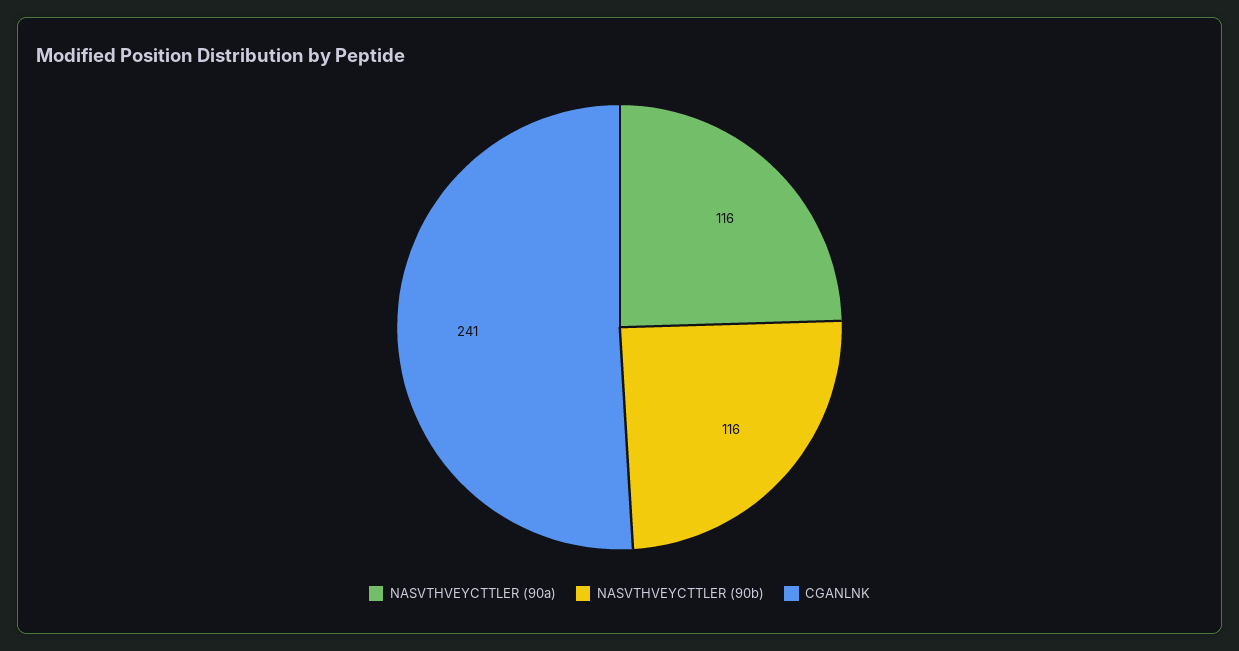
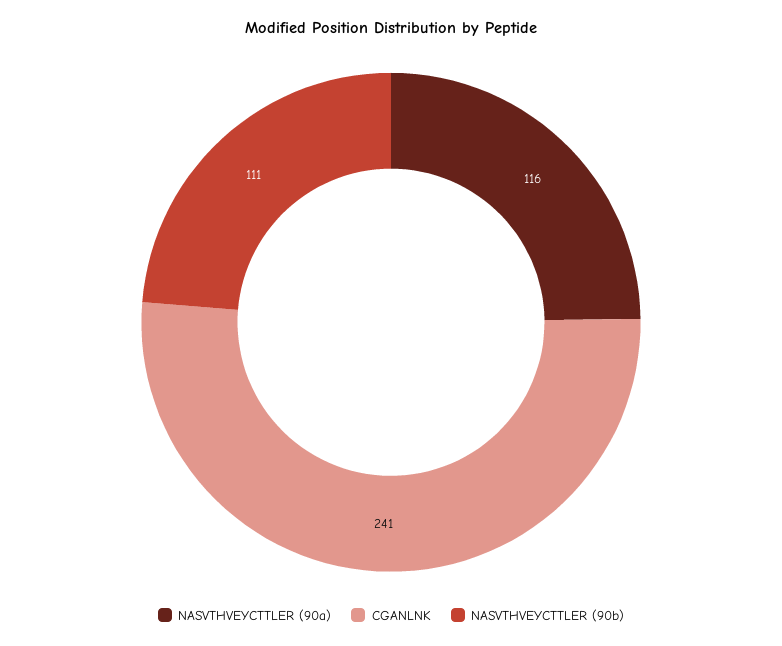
NASVTHVEYCTTLER (90b): 116 -> 111

